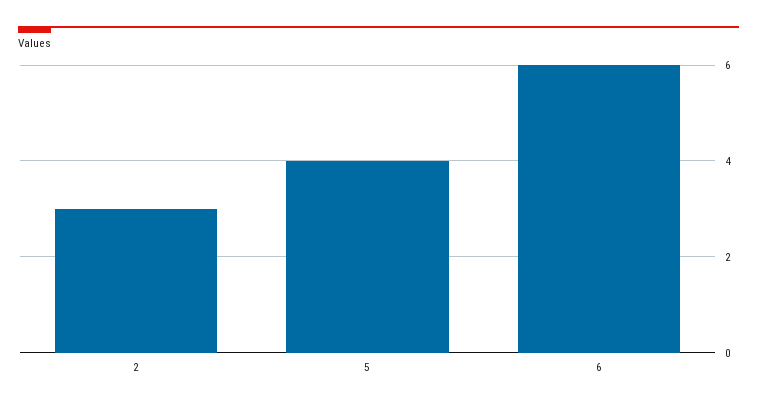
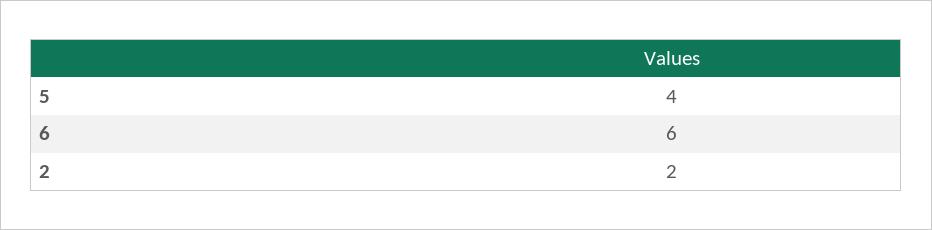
2: 3 -> 2

